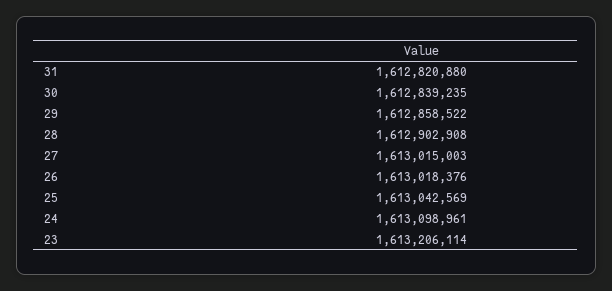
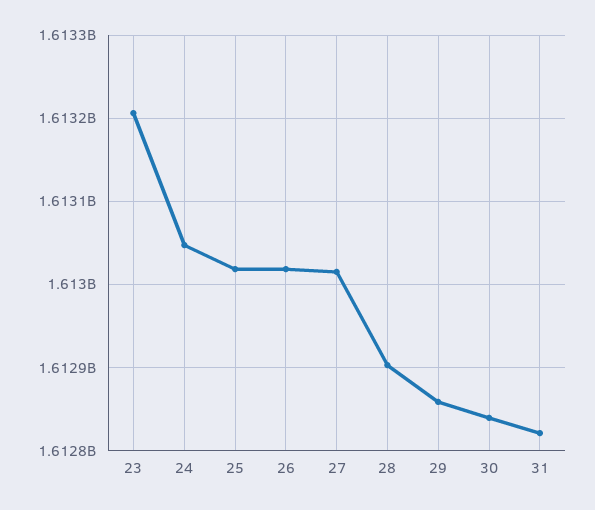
25: 1613042569 -> 1613020000
24: 1613098961 -> 1613050000

